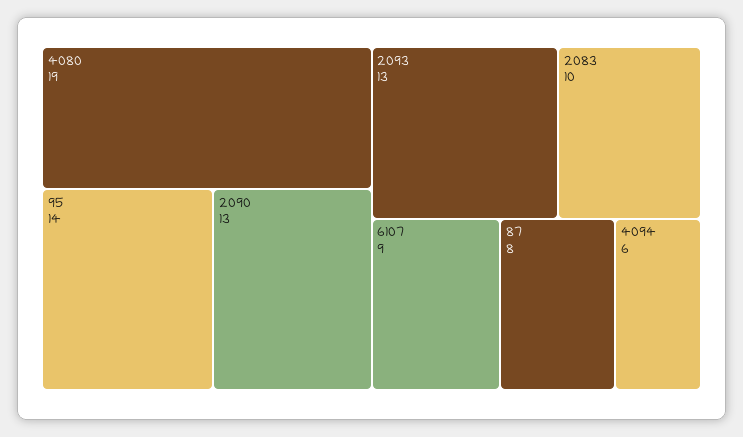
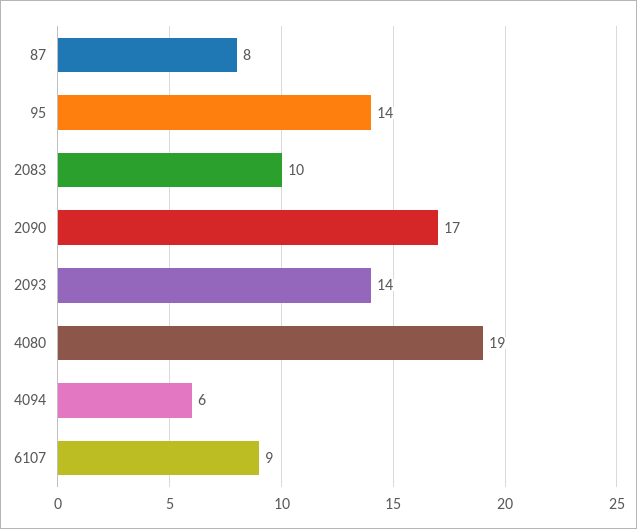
2090: 13 -> 17
2093: 13 -> 14

